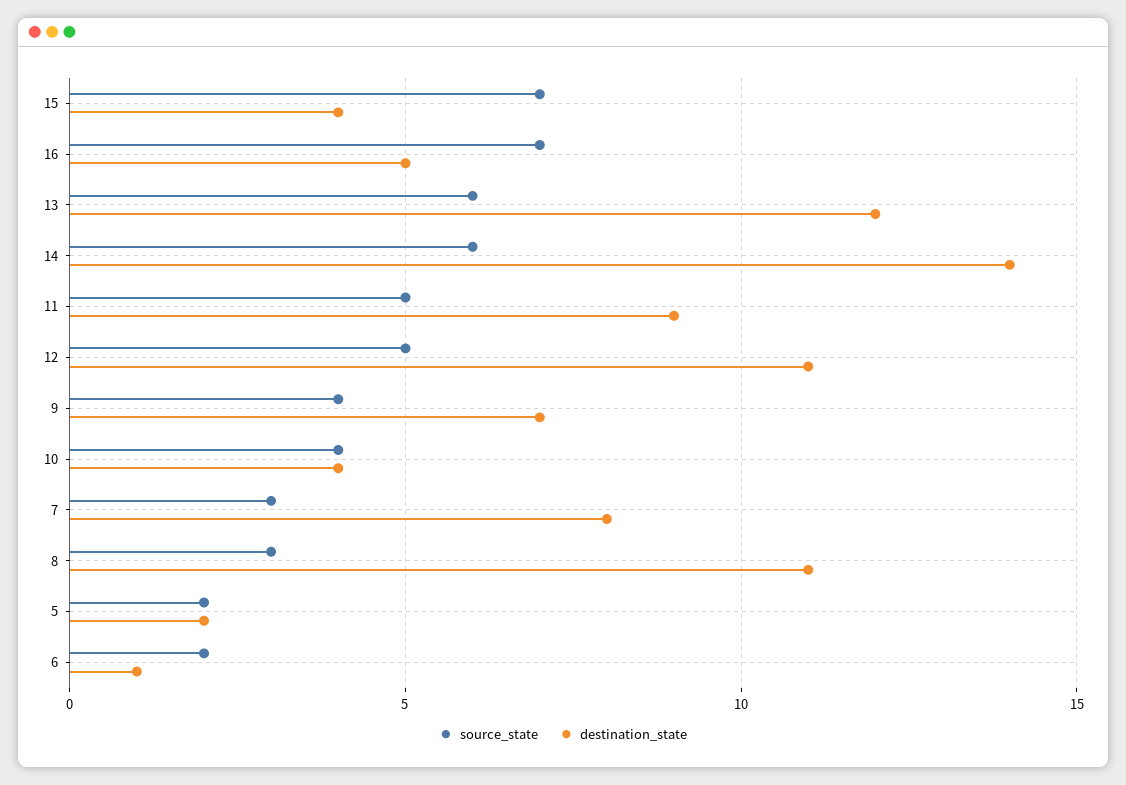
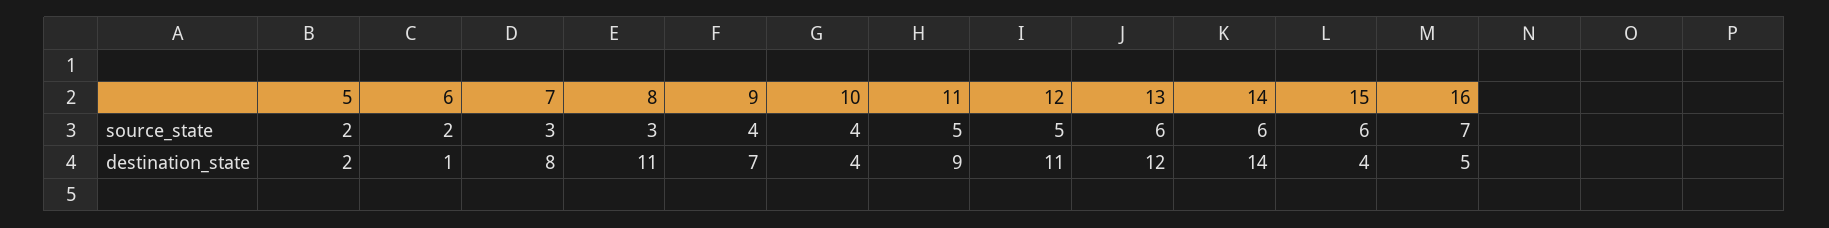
source_state, 15: 7 -> 6

